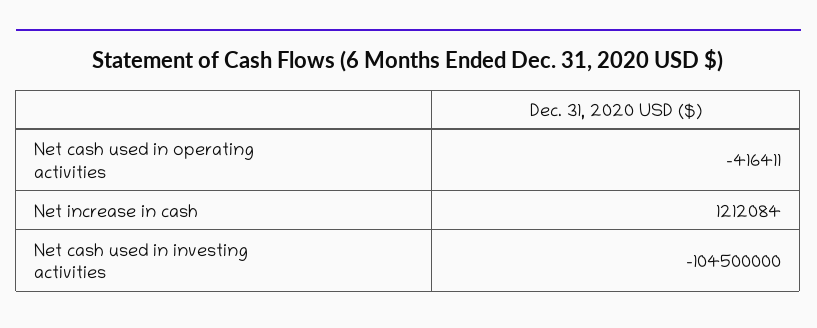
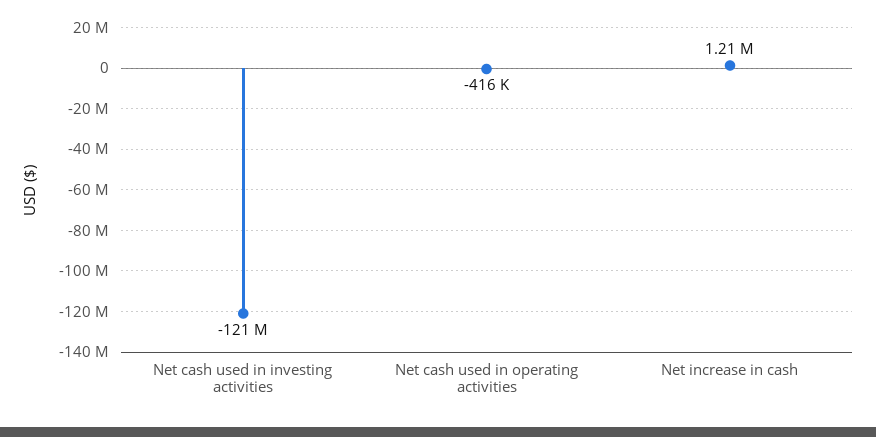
Net cash used in investing activities: -104500000 -> -121000000

